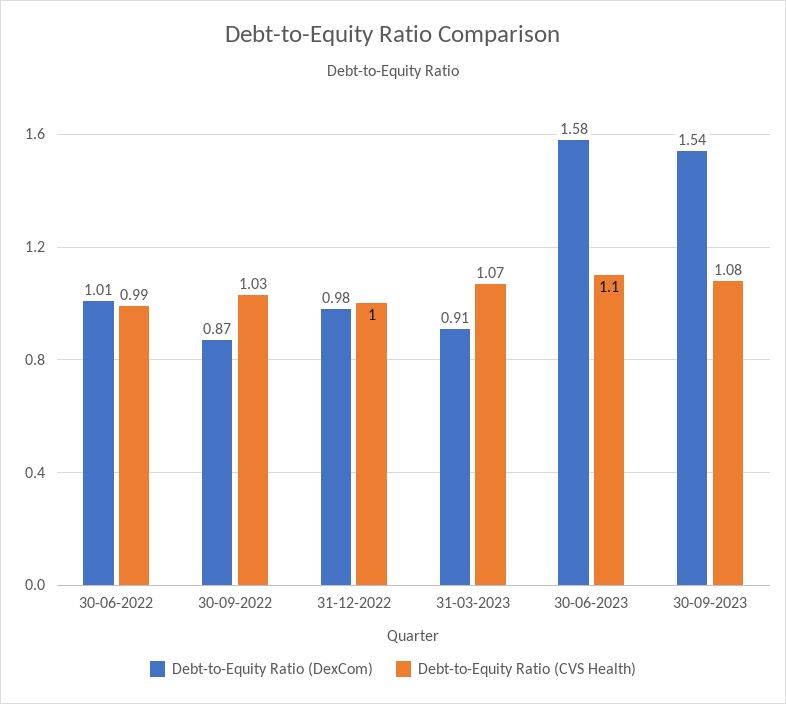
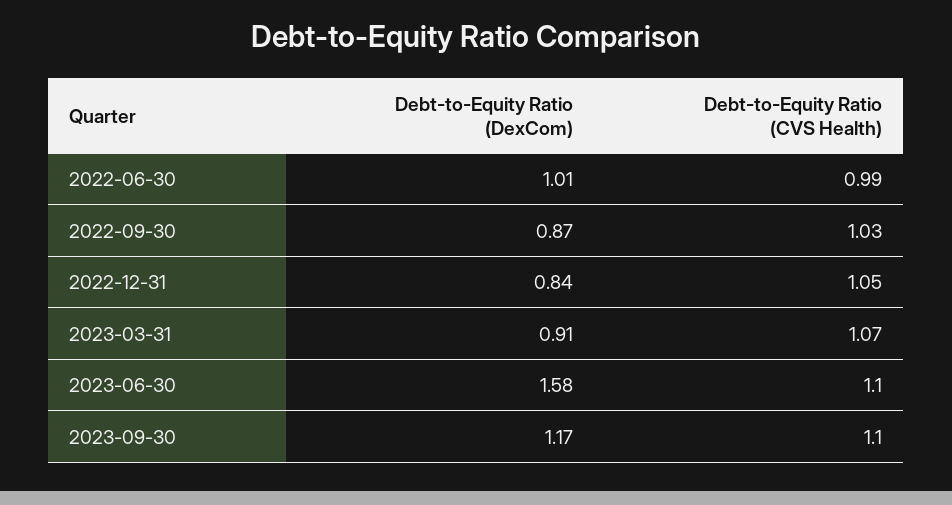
Debt-to-Equity Ratio (DexCom), 31-12-2022: 0.98 -> 0.84
Debt-to-Equity Ratio (CVS Health), 31-12-2022: 1 -> 1.05
Debt-to-Equity Ratio (DexCom), 30-09-2023: 1.54 -> 1.17
Debt-to-Equity Ratio (CVS Health), 30-09-2023: 1.08 -> 1.1

